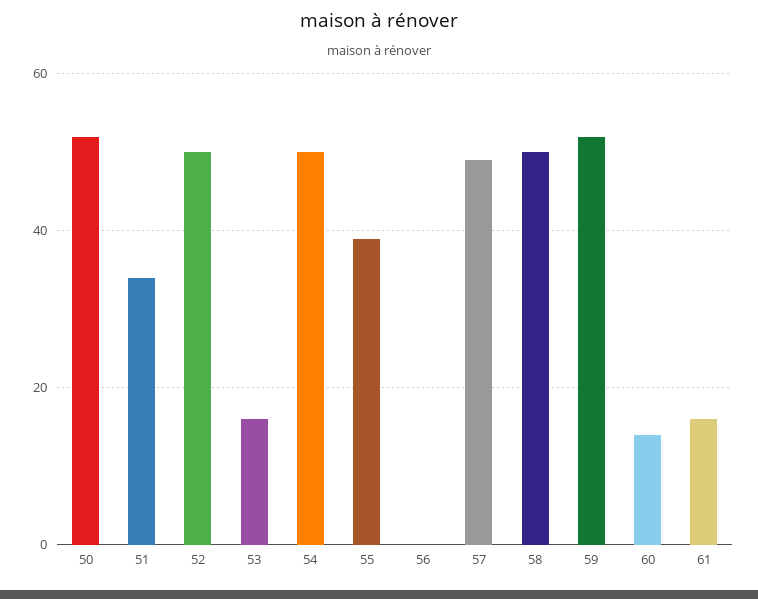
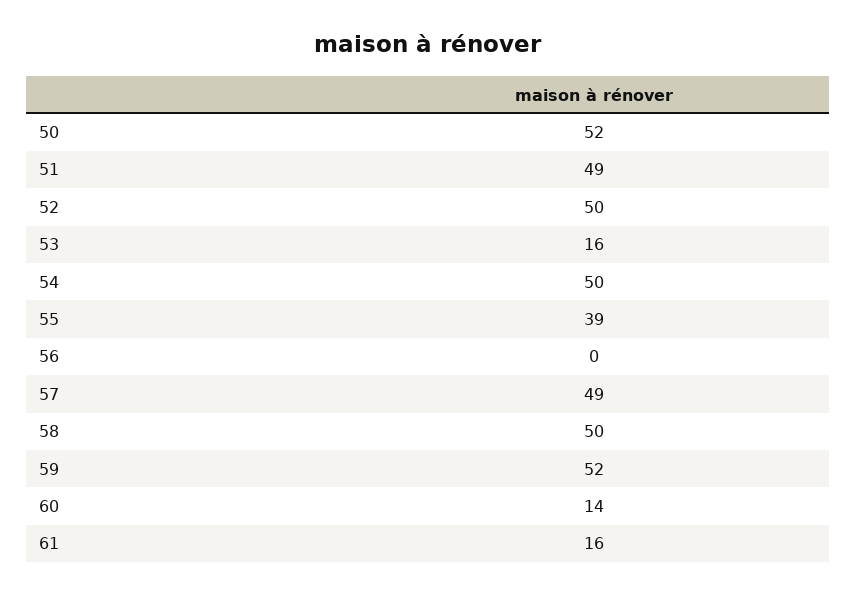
51: 35 -> 49

